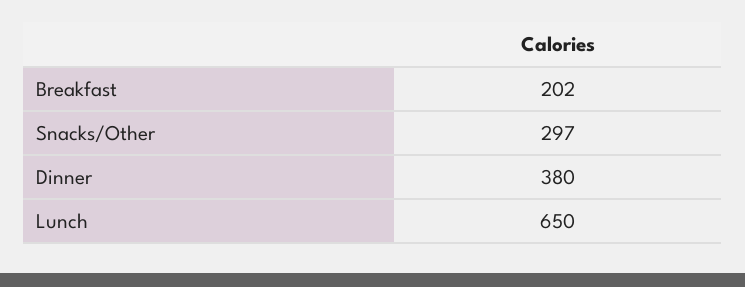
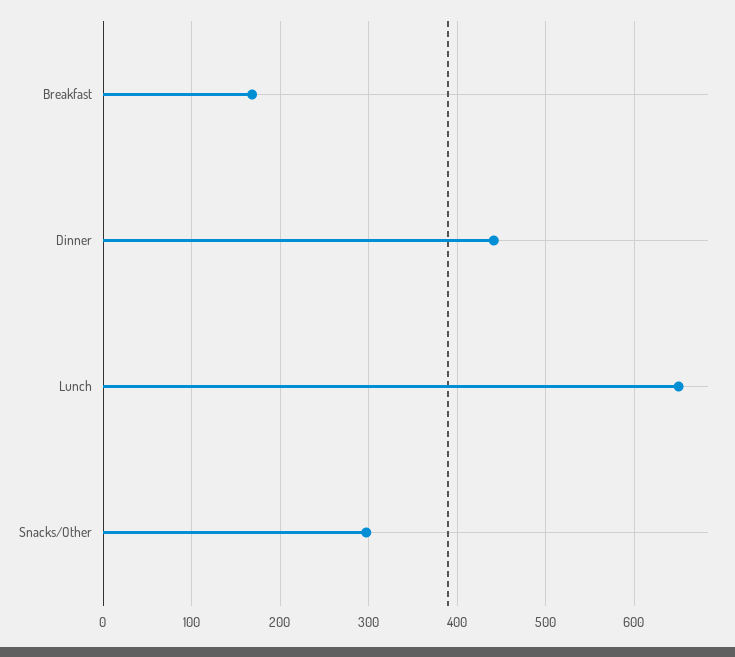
Breakfast: 202 -> 170
Dinner: 380 -> 440

